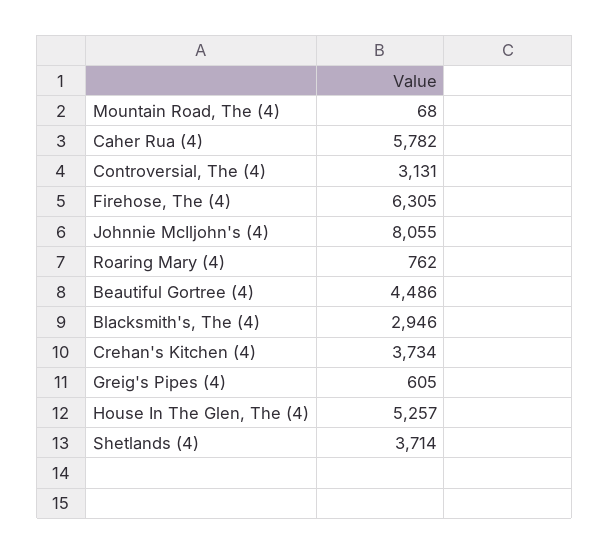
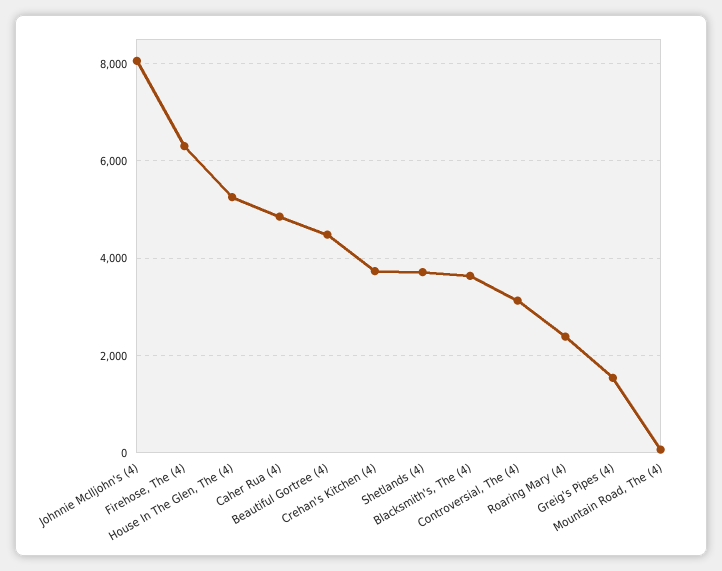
Caher Rua (4): 5782 -> 4800
Roaring Mary (4): 762 -> 2400
Blacksmith's, The (4): 2946 -> 3600
Greig's Pipes (4): 605 -> 1600

